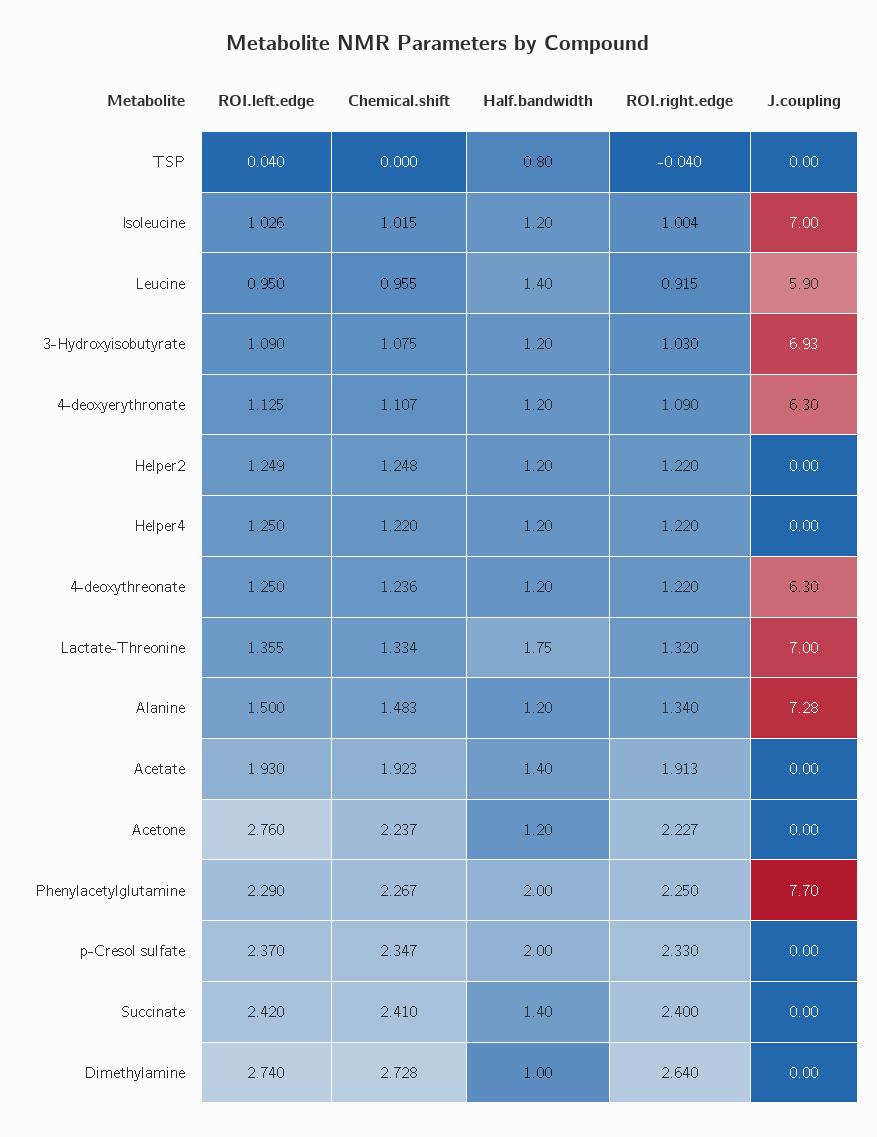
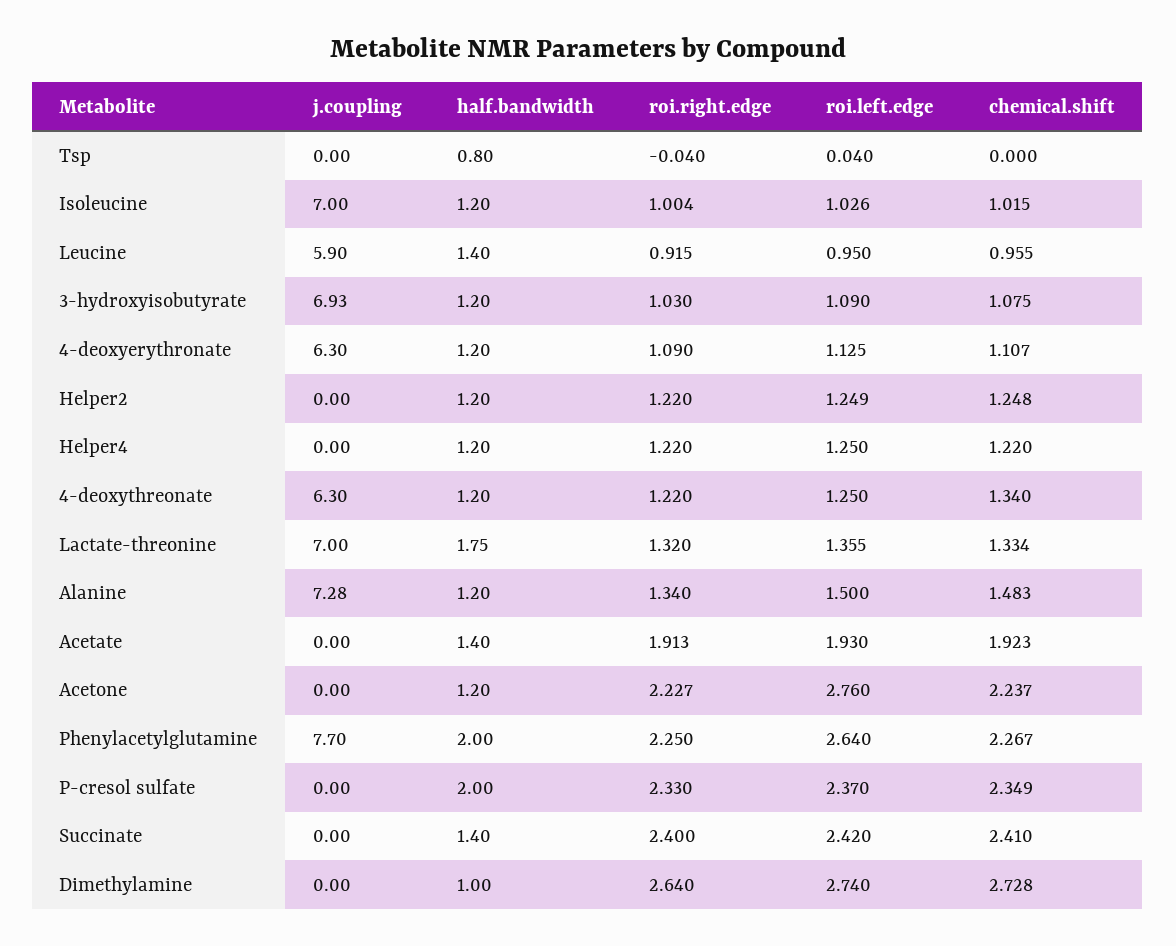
Chemical.shift, 4-deoxythreonate: 1.236 -> 1.34
ROI.left.edge, Phenylacetylglutamine: 2.29 -> 2.64
Chemical.shift, p-Cresol sulfate: 2.347 -> 2.349

